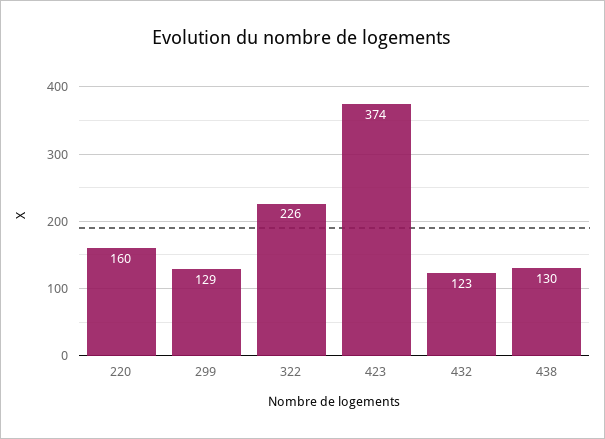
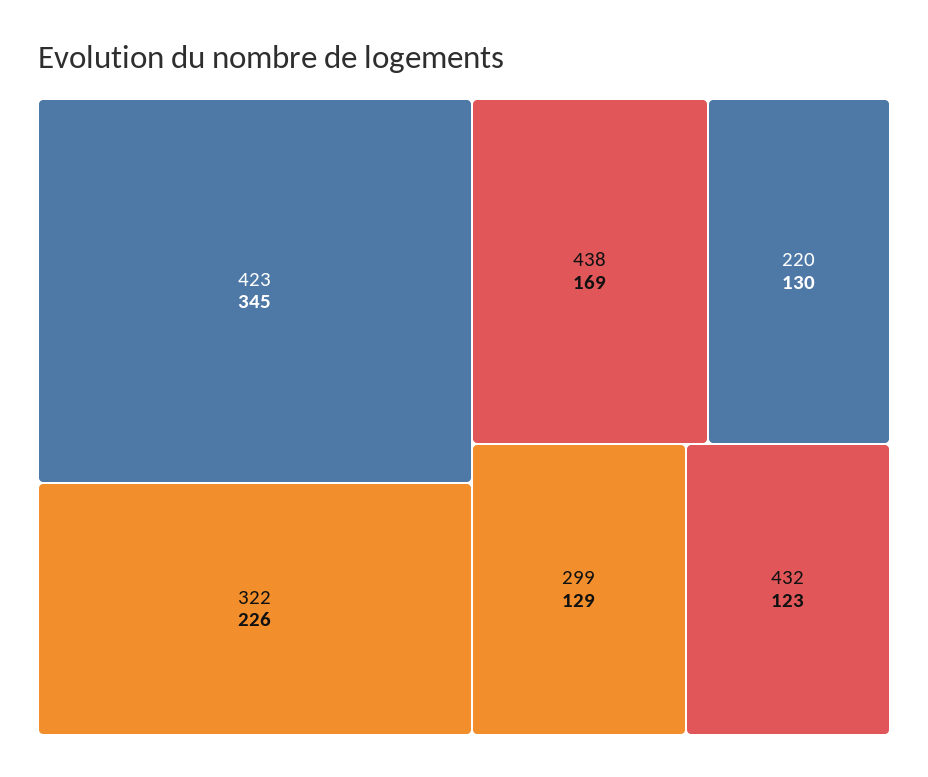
220: 160 -> 130
423: 374 -> 345
438: 130 -> 169

